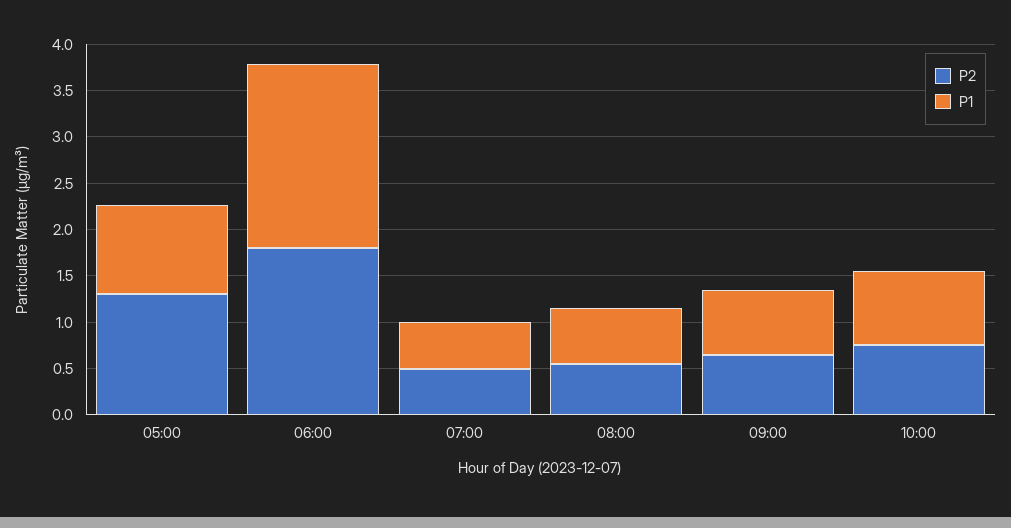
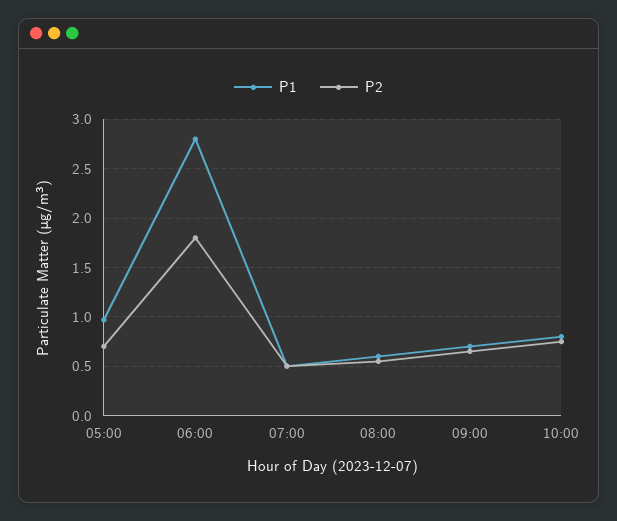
P2, 05:00: 1.3 -> 0.7
P1, 06:00: 2 -> 2.8

